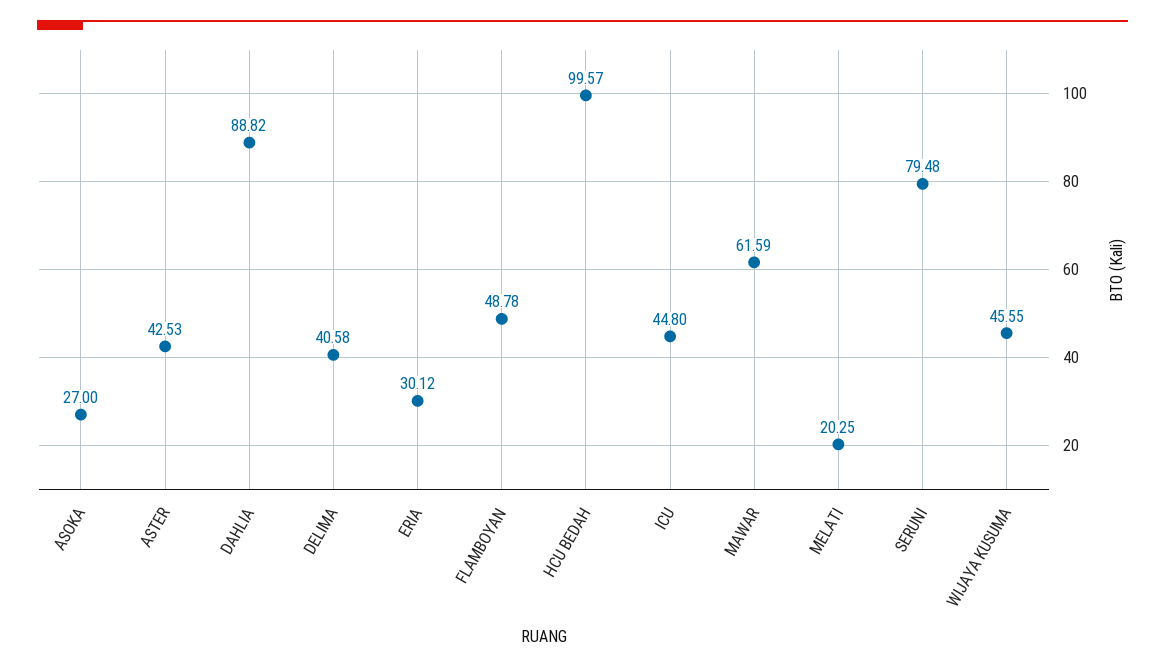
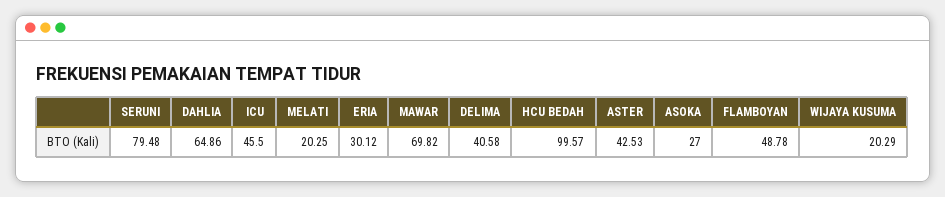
DAHLIA: 88.82 -> 64.86
ICU: 44.8 -> 45.5
MAWAR: 61.59 -> 69.82
WIJAYA KUSUMA: 45.55 -> 20.29

